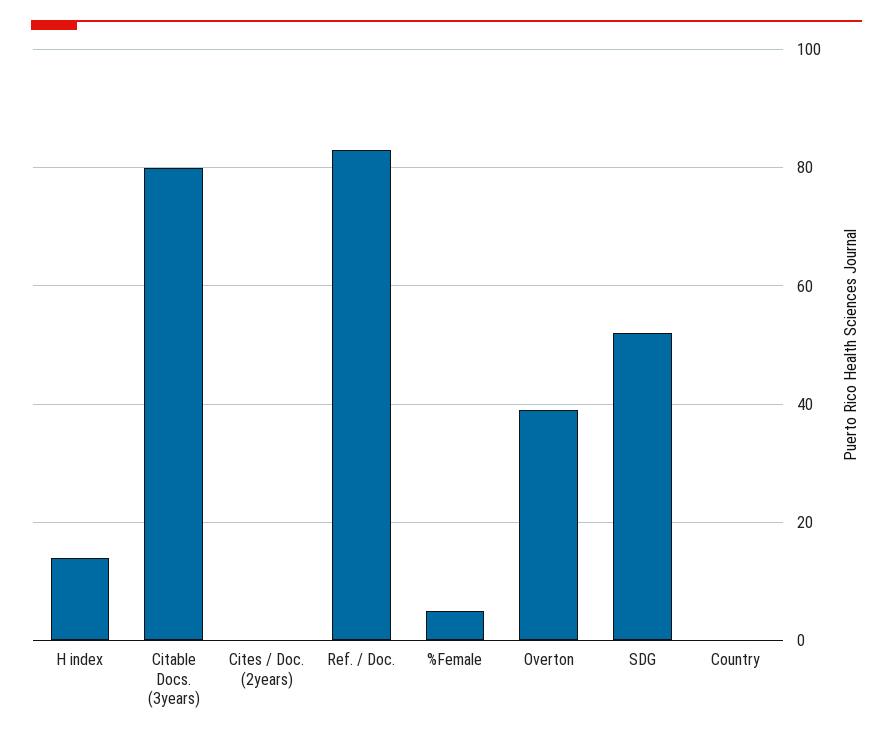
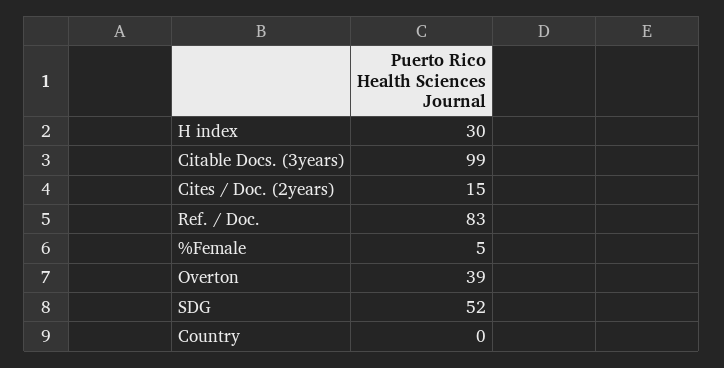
H index: 15 -> 30
Citable Docs. (3years): 80 -> 99
Cites / Doc. (2years): 0 -> 15

